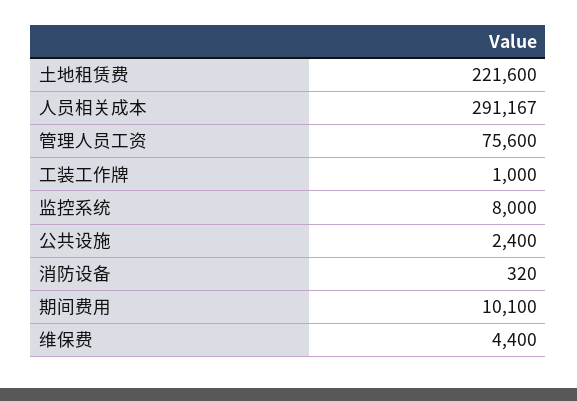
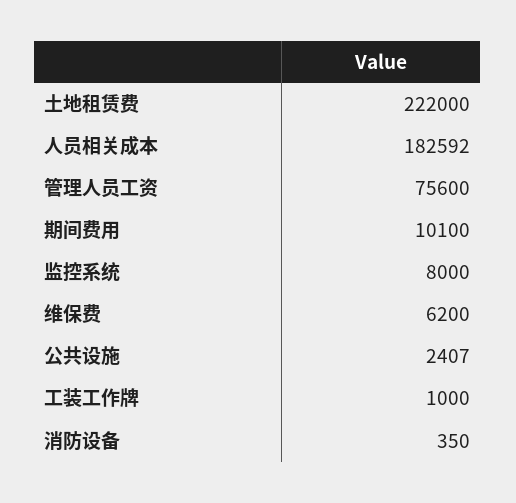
土地租赁费: 221600 -> 222000
人员相关成本: 291167 -> 182592
公共设施: 2400 -> 2407
消防设备: 320 -> 350
维保费: 4400 -> 6200

